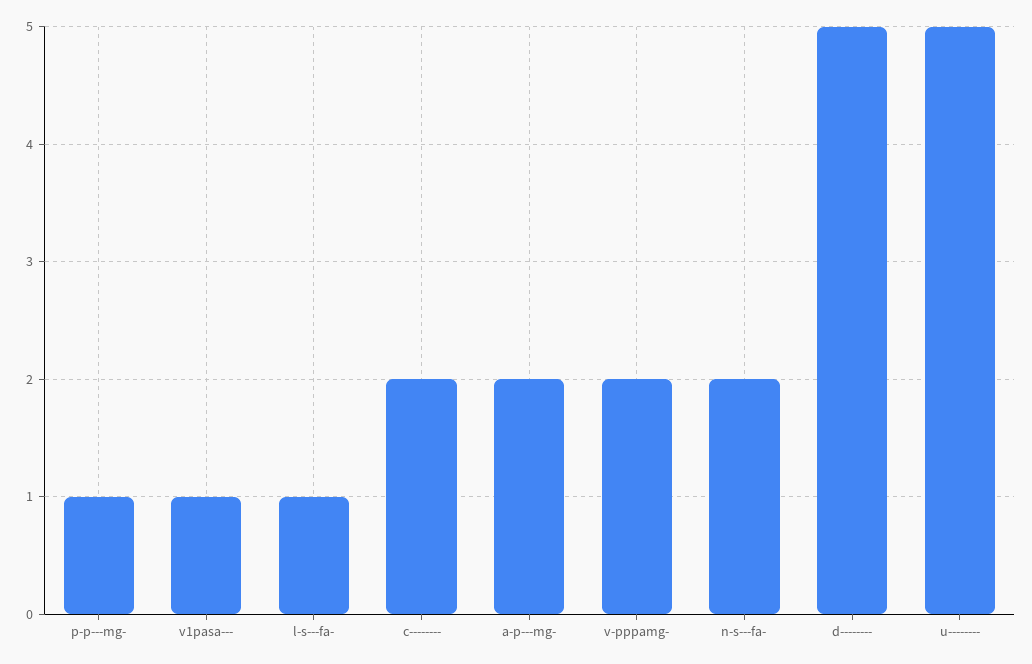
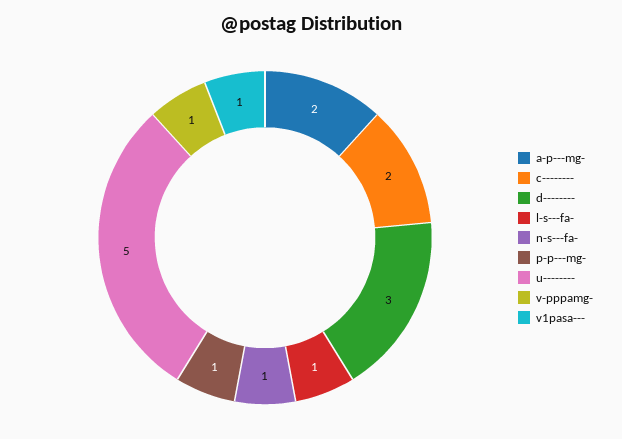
v-pppamg-: 2 -> 1
n-s---fa-: 2 -> 1
d--------: 5 -> 3

